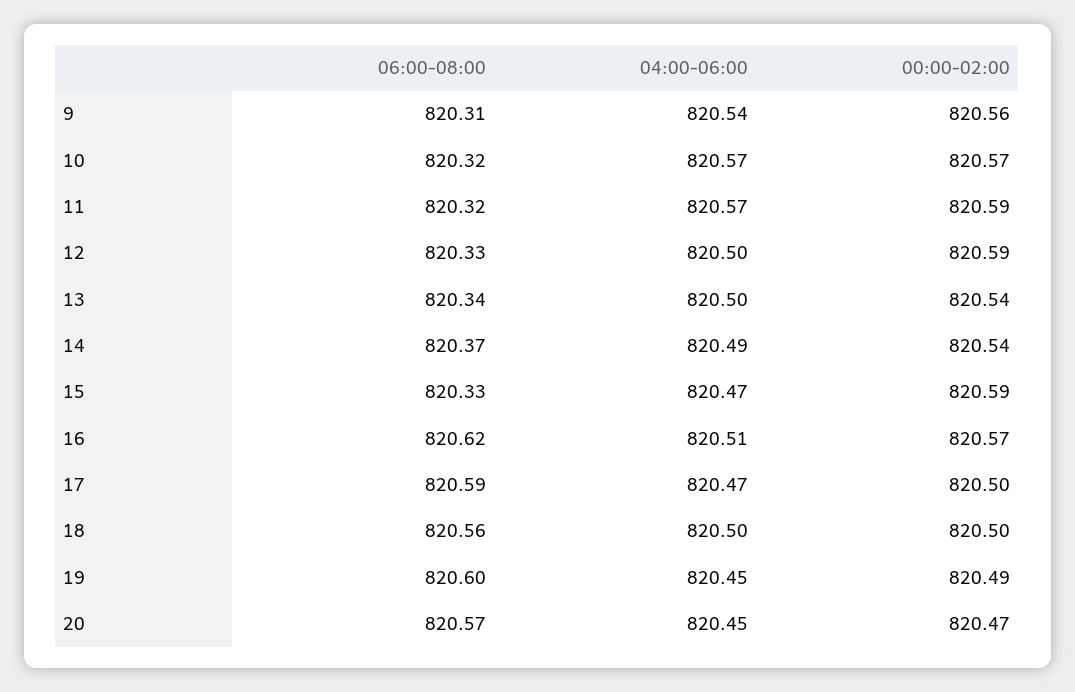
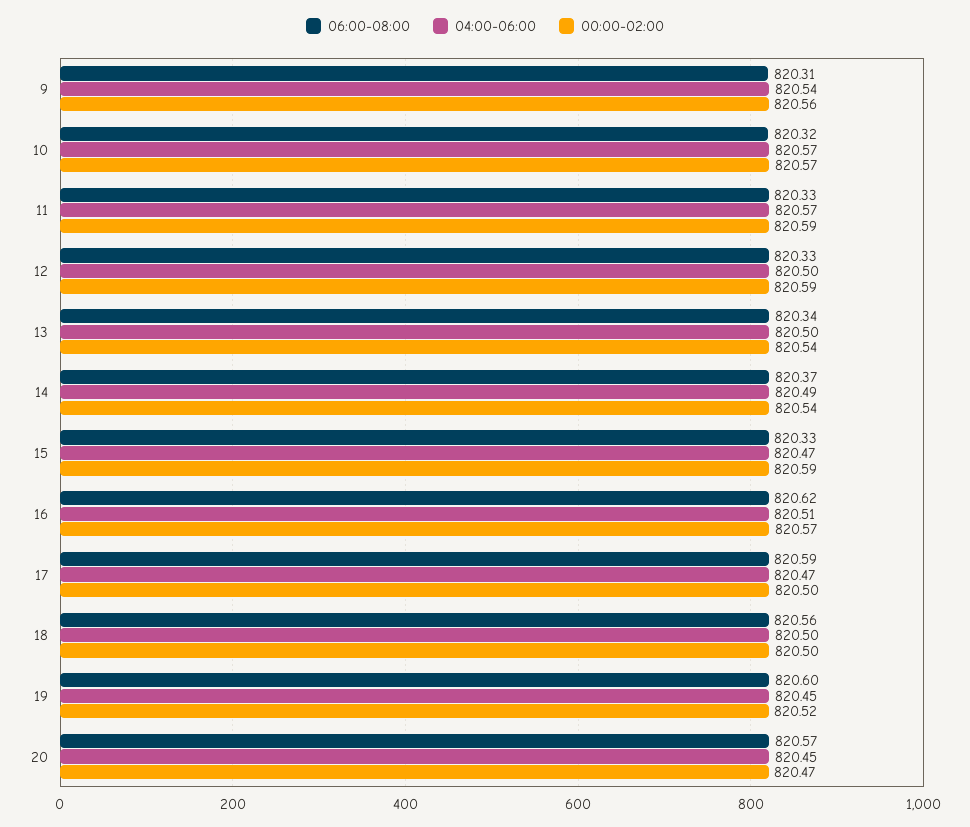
06:00-08:00, 11: 820.32 -> 820.33
00:00-02:00, 19: 820.49 -> 820.52

